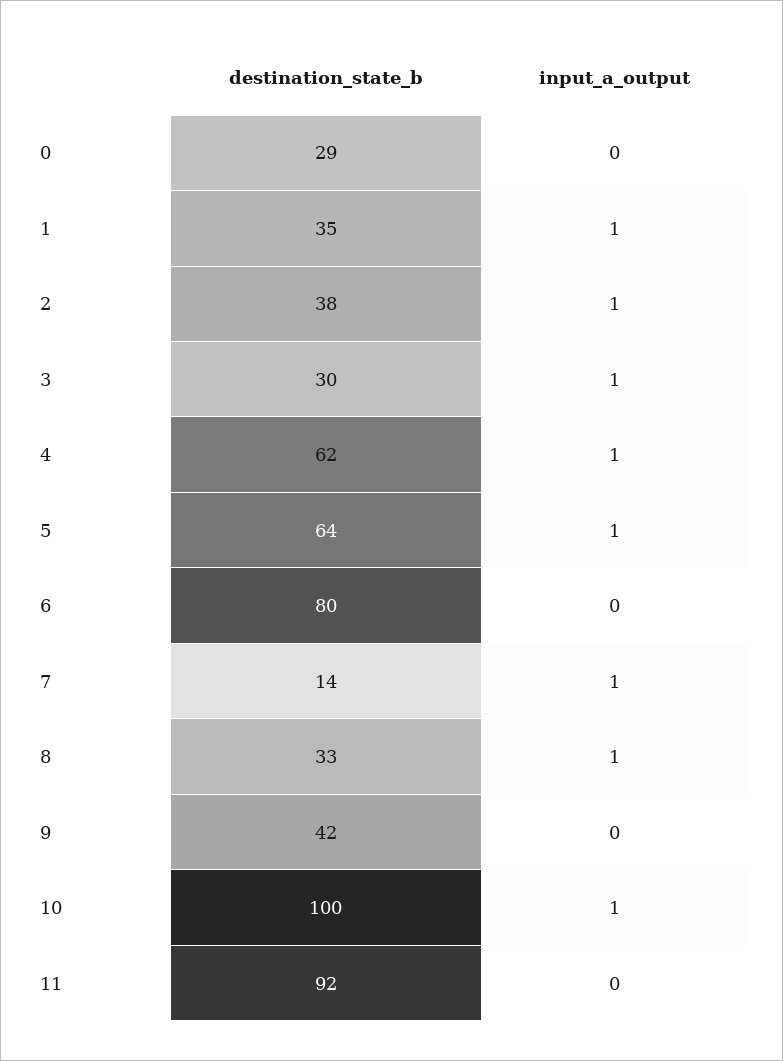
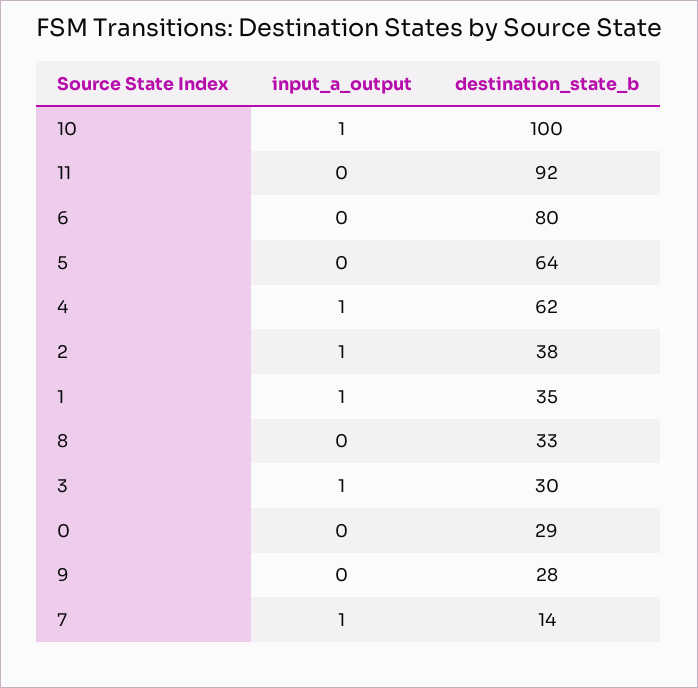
input_a_output, 5: 1 -> 0
input_a_output, 8: 1 -> 0
destination_state_b, 9: 42 -> 28

